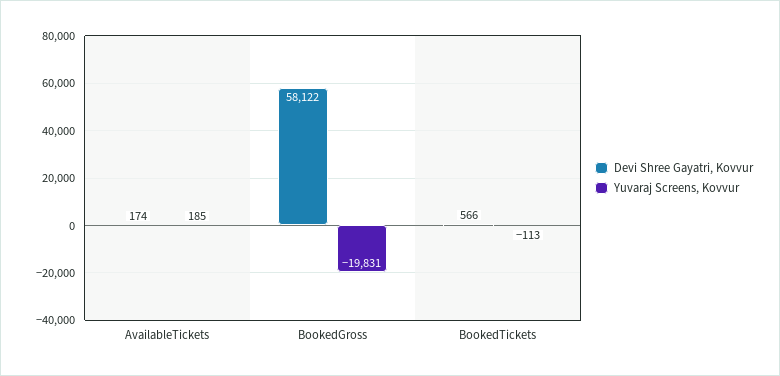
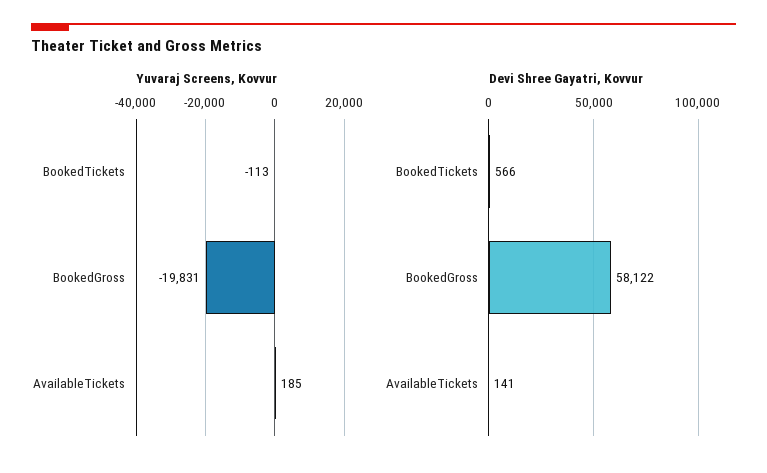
Devi Shree Gayatri, Kovvur, AvailableTickets: 174 -> 141

